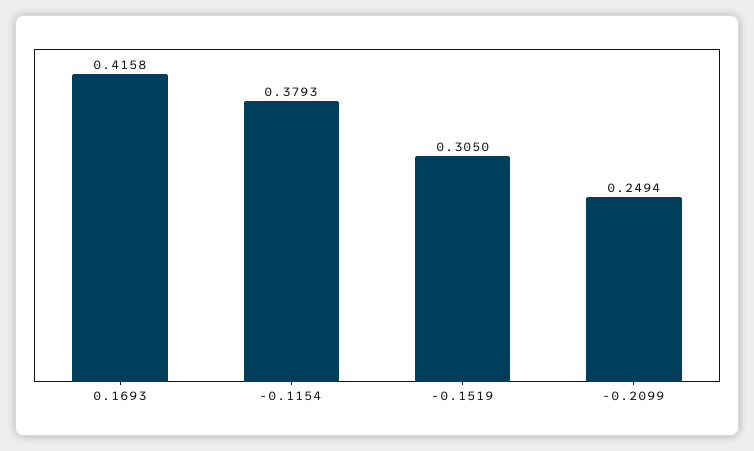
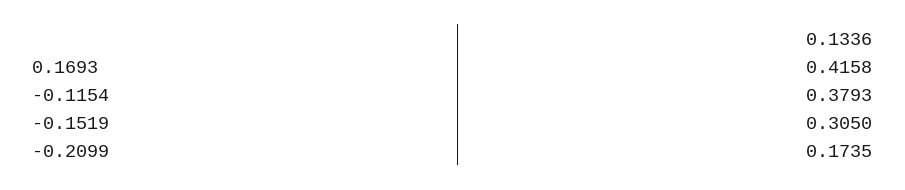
-0.2099: 0.2494 -> 0.1735

